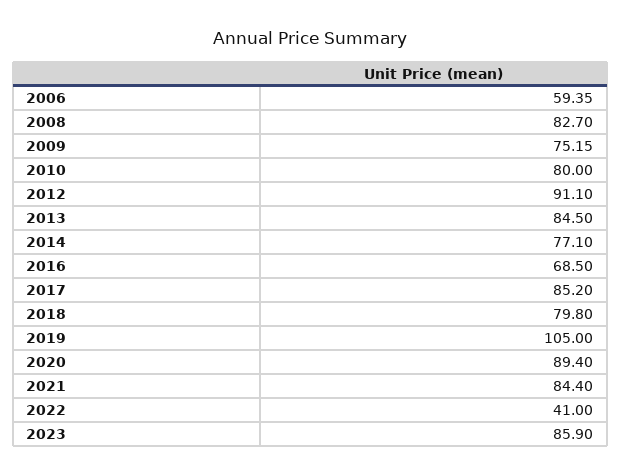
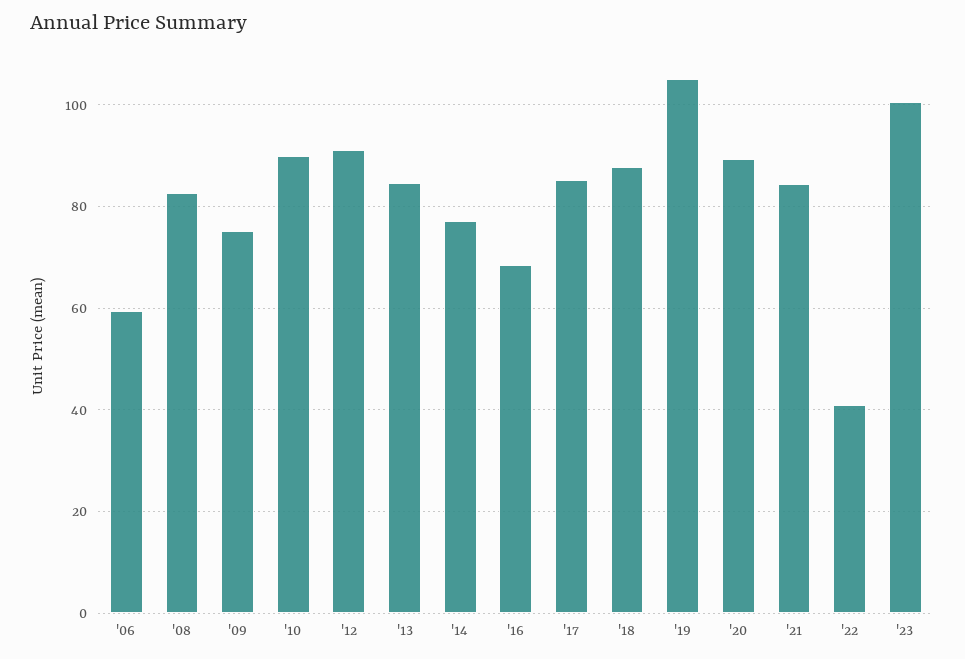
2010: 80 -> 90
2018: 79.8 -> 88
2023: 85.9 -> 100

